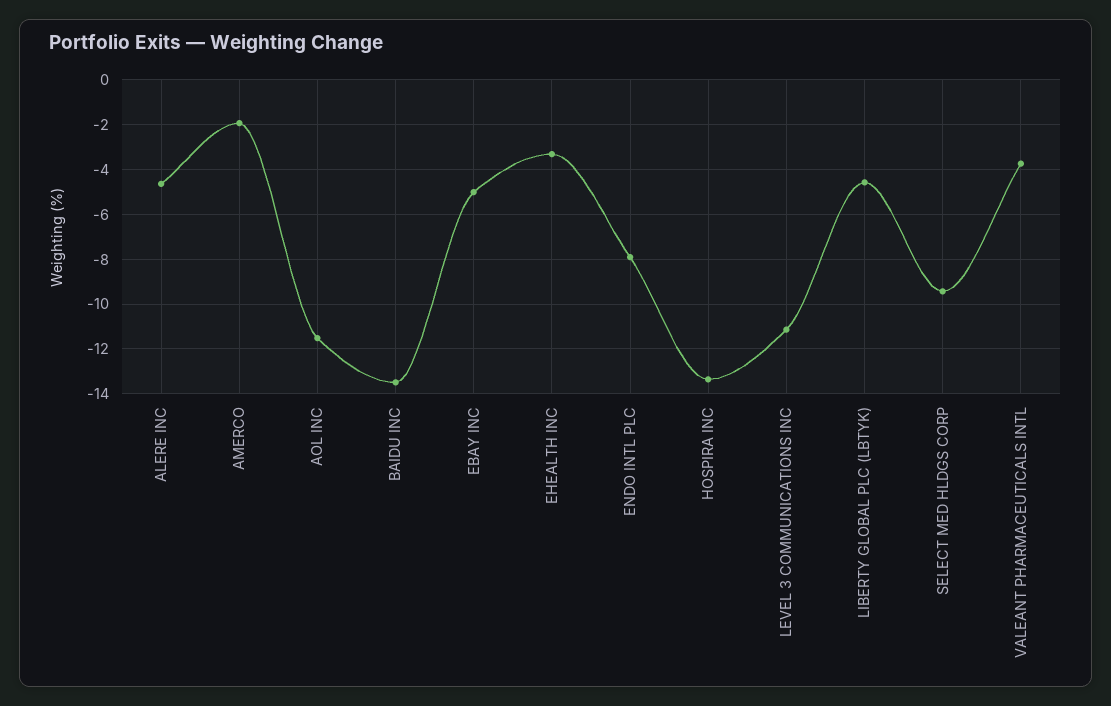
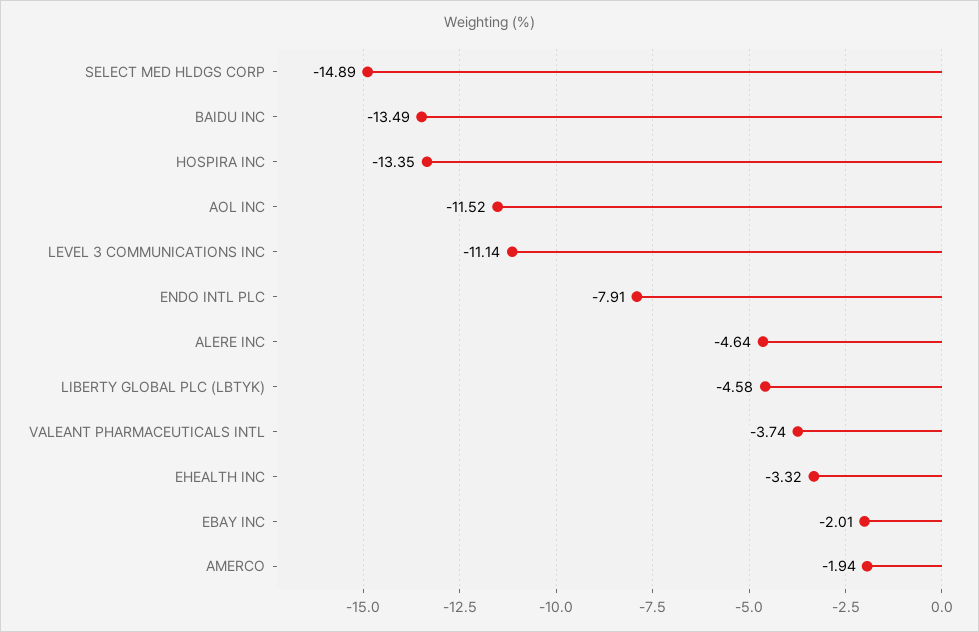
EBAY INC: -5 -> -2.01
SELECT MED HLDGS CORP: -9.5 -> -14.89

